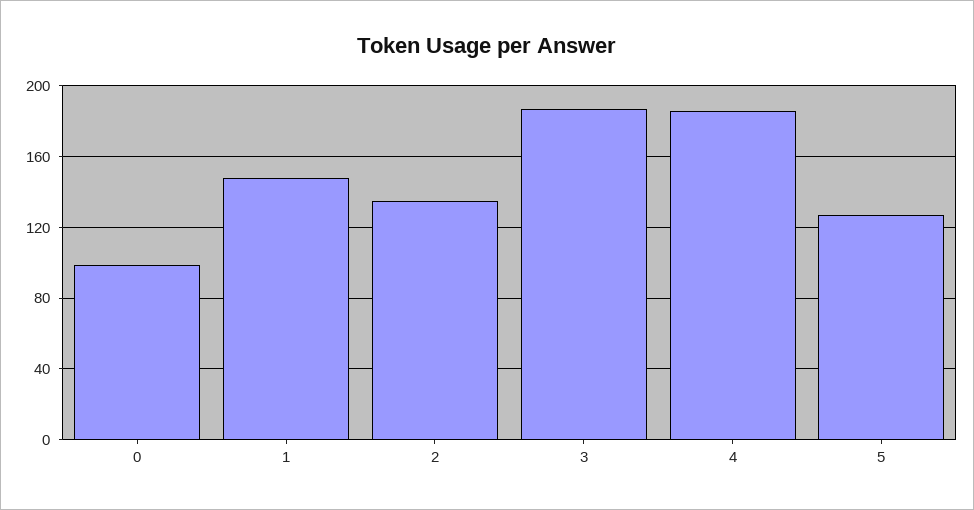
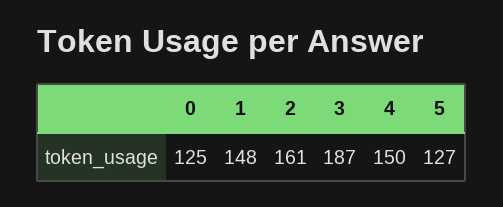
0: 100 -> 125
2: 135 -> 161
4: 185 -> 150

